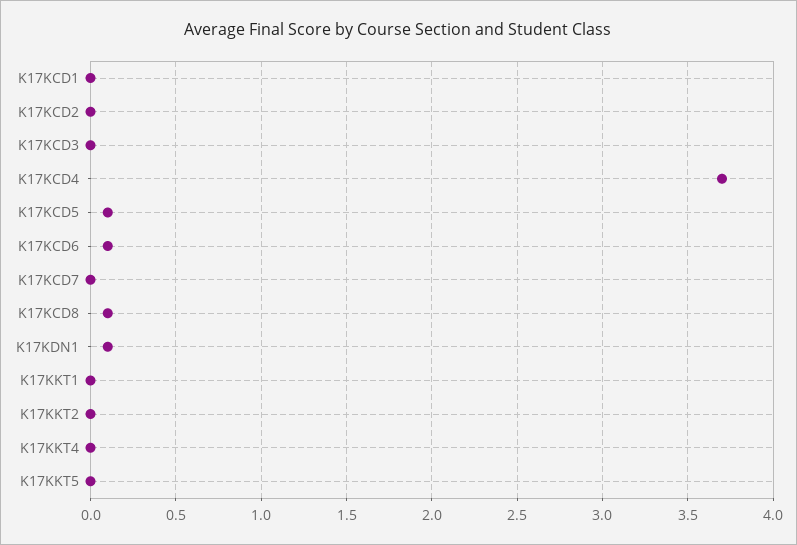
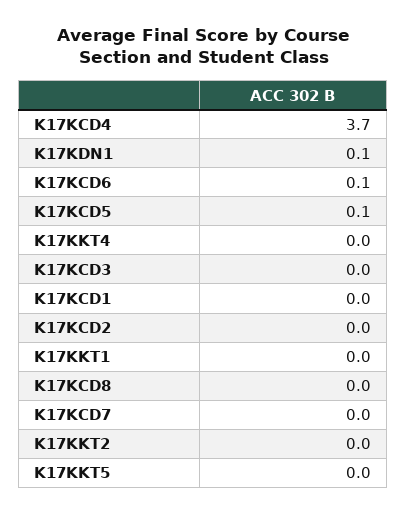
K17KCD8: 0.1 -> 0

